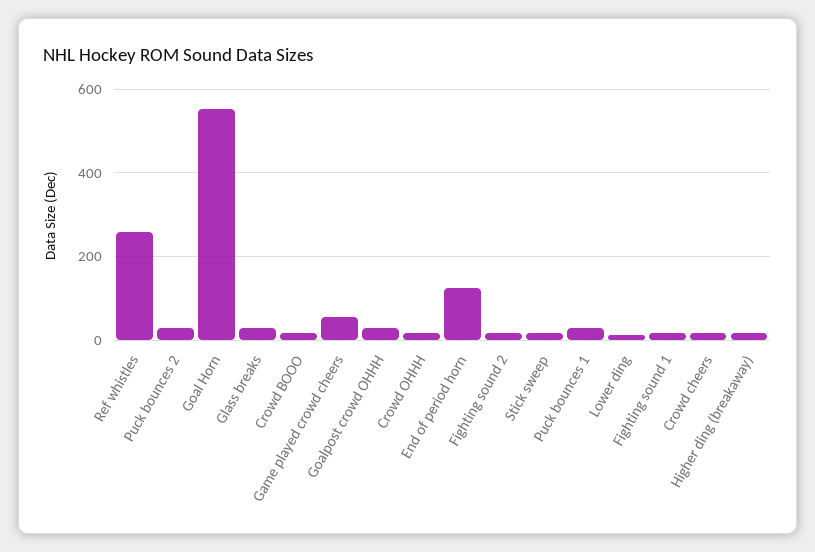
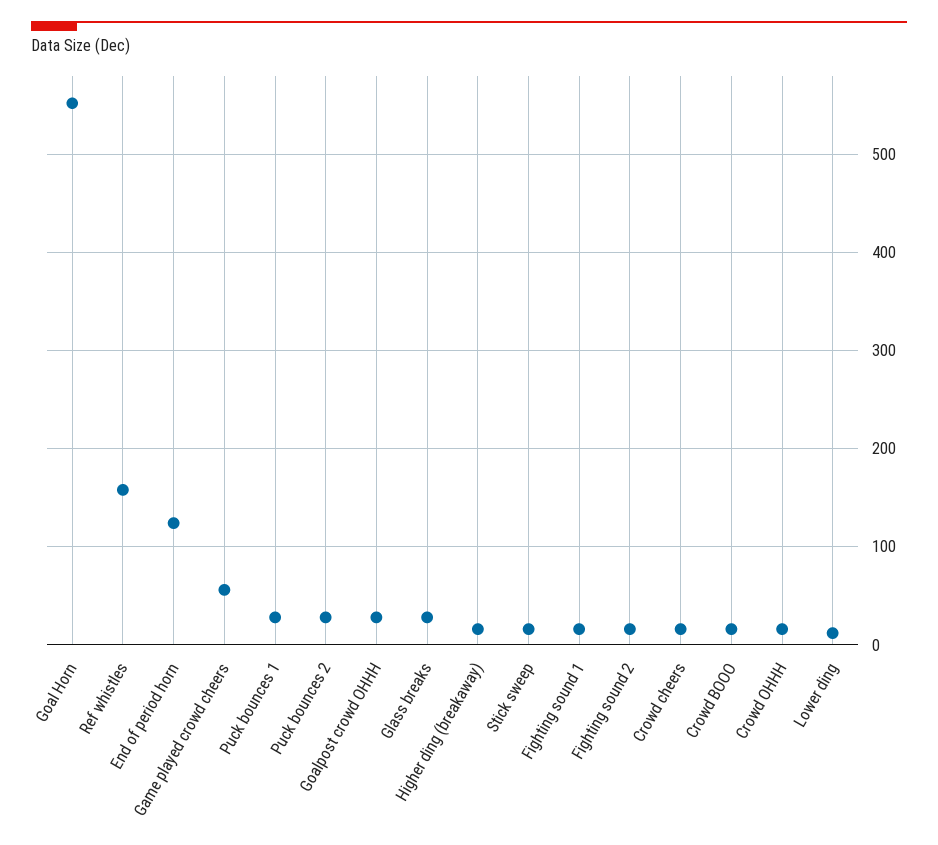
Ref whistles: 260 -> 160

